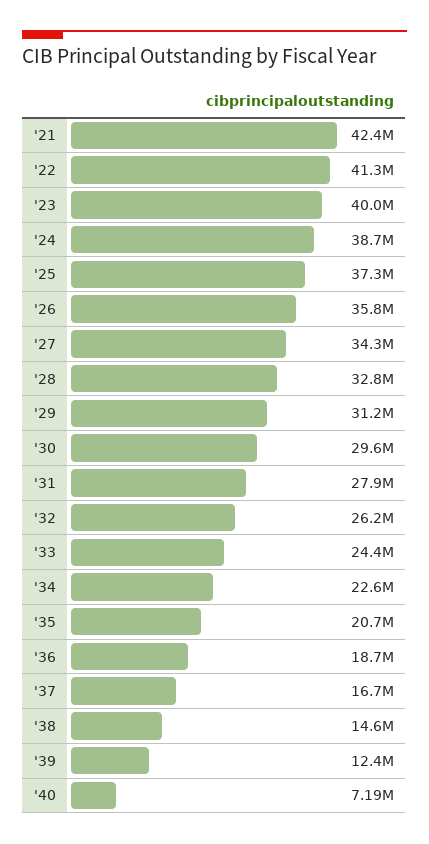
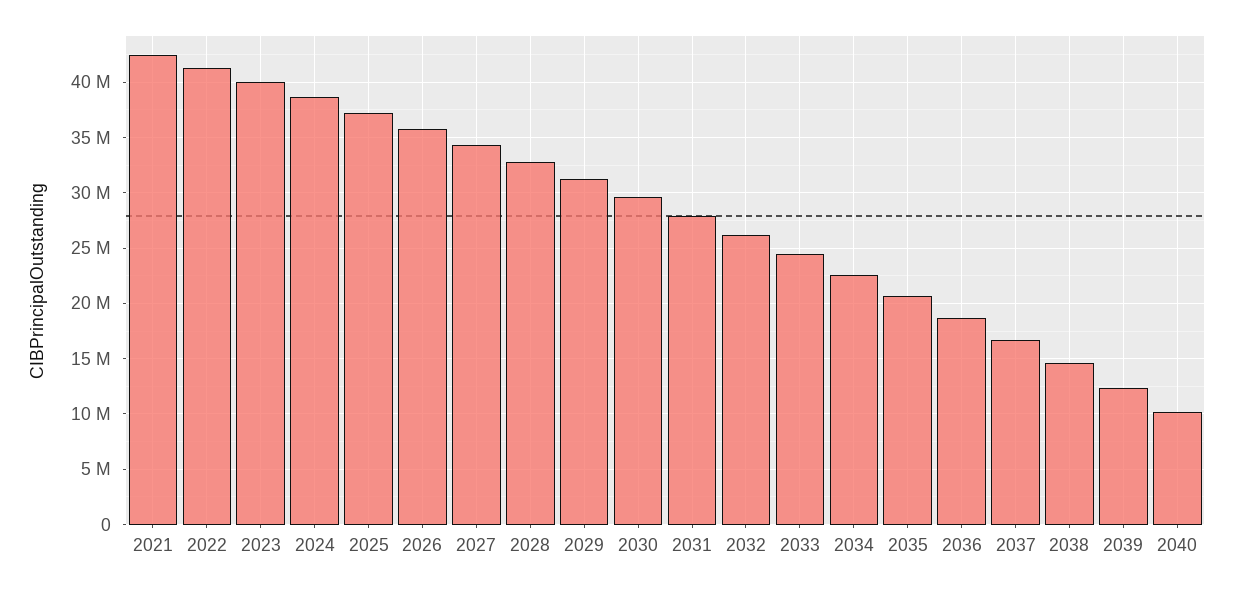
'40: 7190000 -> 10000000

